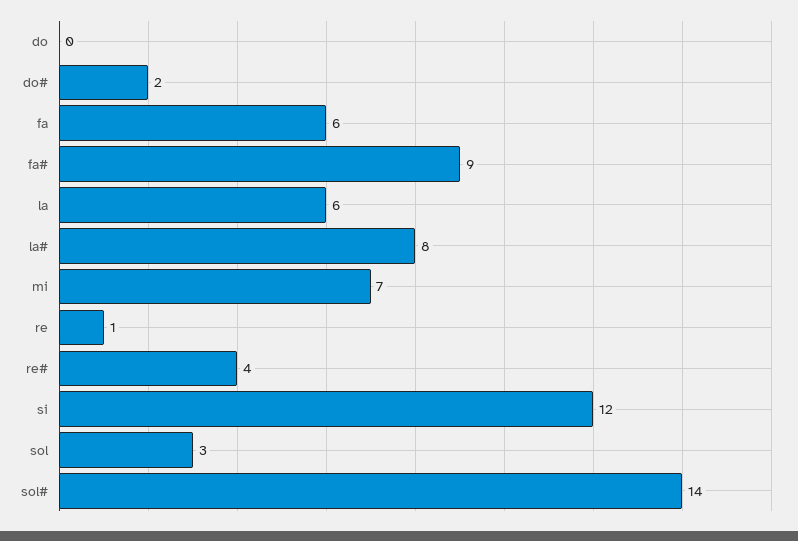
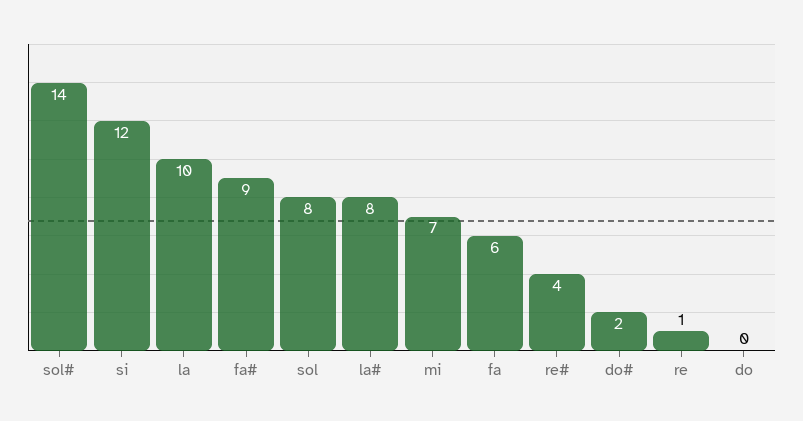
la: 6 -> 10
sol: 3 -> 8

